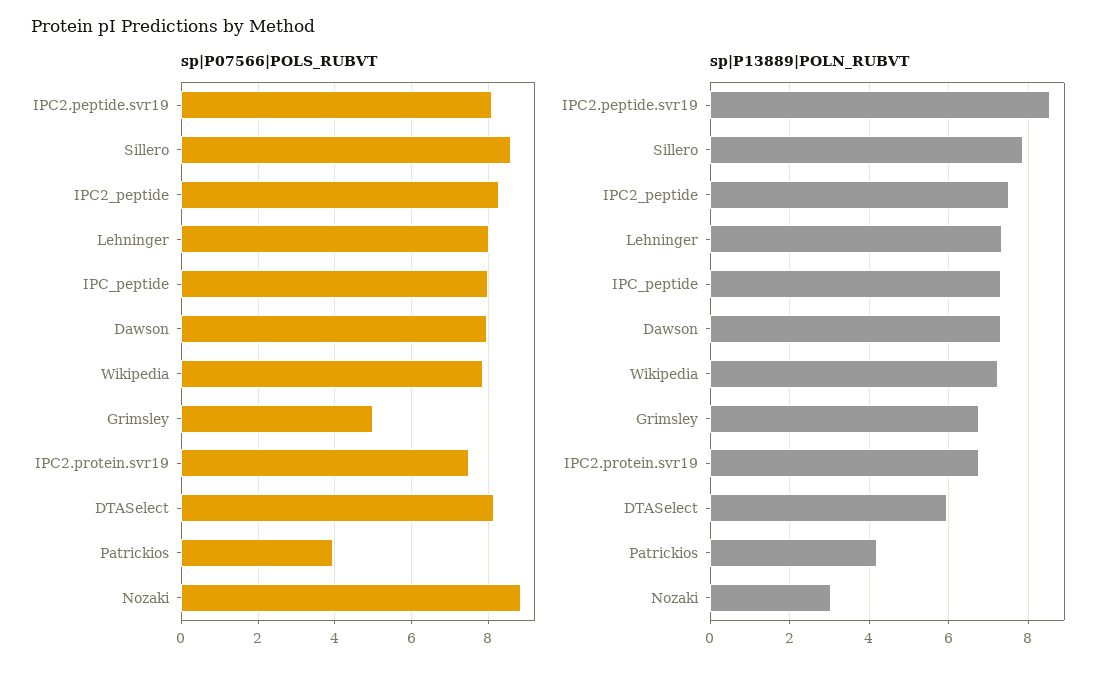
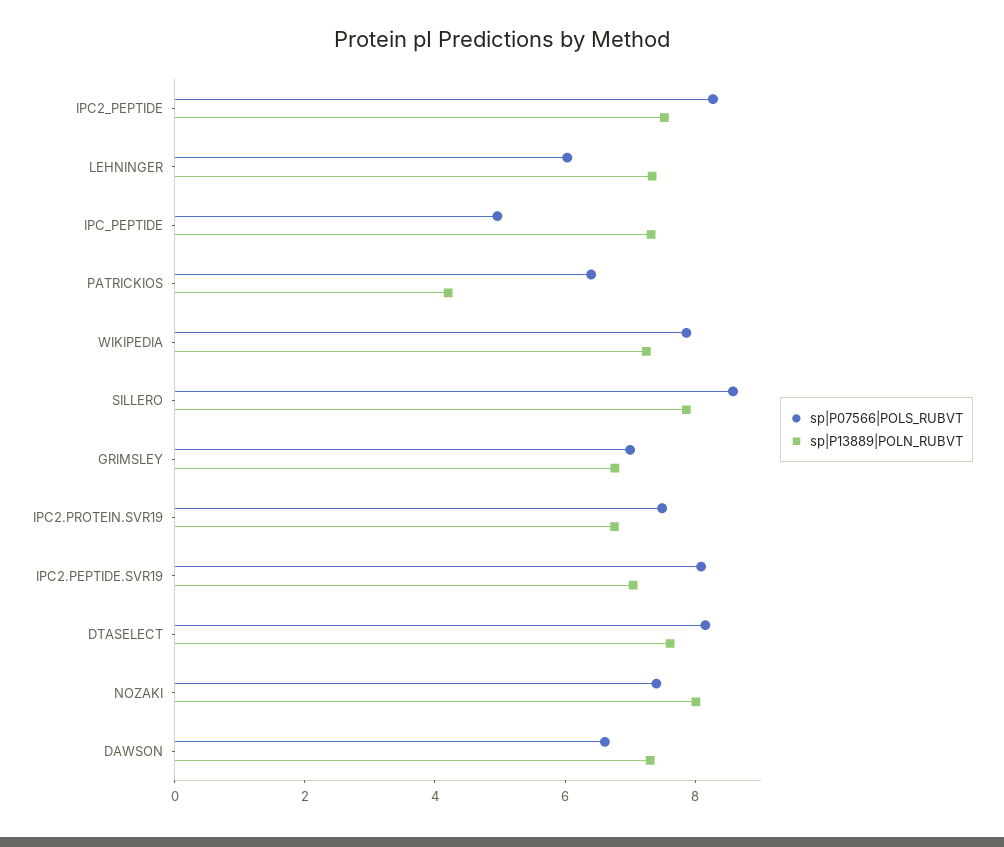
sp|P07566|POLS_RUBVT, Lehninger: 8 -> 6
sp|P07566|POLS_RUBVT, IPC_peptide: 8 -> 5
sp|P07566|POLS_RUBVT, Dawson: 8 -> 6.5
sp|P07566|POLS_RUBVT, Grimsley: 5 -> 7
sp|P07566|POLS_RUBVT, Patrickios: 4 -> 6.5
sp|P07566|POLS_RUBVT, Nozaki: 8.8 -> 7.5
sp|P13889|POLN_RUBVT, IPC2.peptide.svr19: 8.6 -> 7
sp|P13889|POLN_RUBVT, DTASelect: 6 -> 7.5
sp|P13889|POLN_RUBVT, Nozaki: 3 -> 8

